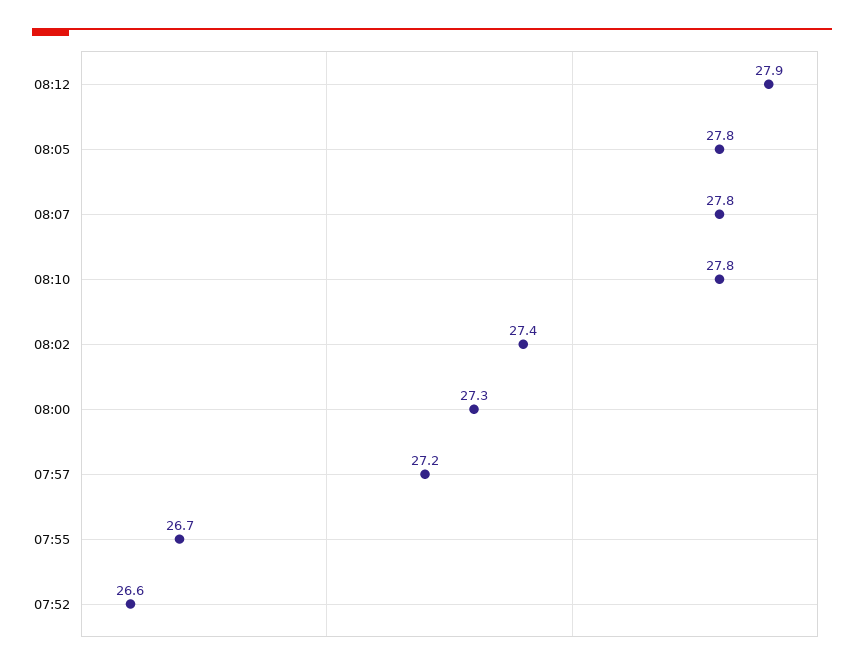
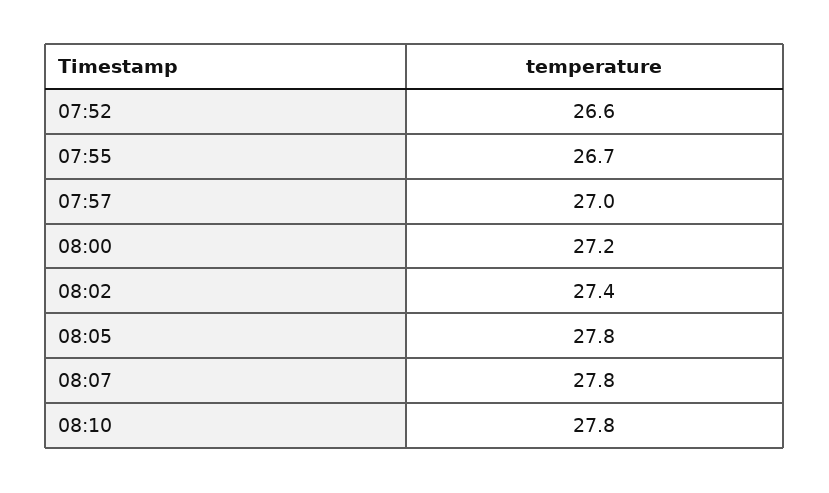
08:12: 27.9 -> none
08:00: 27.3 -> 27.2
07:57: 27.2 -> 27

